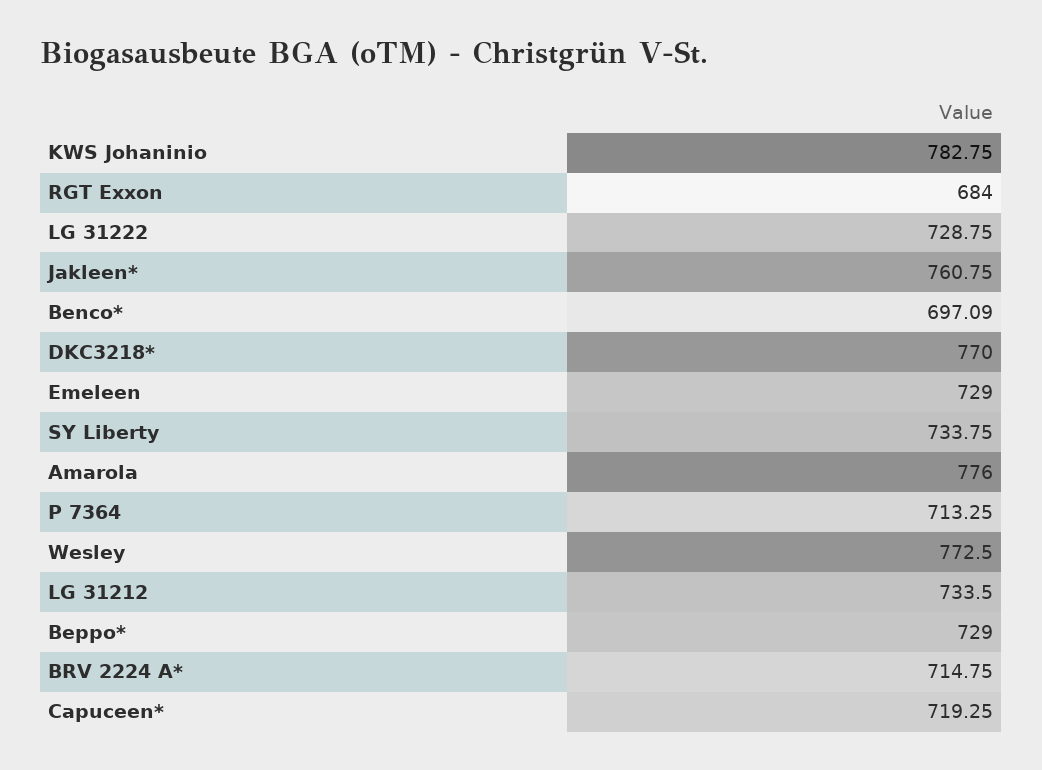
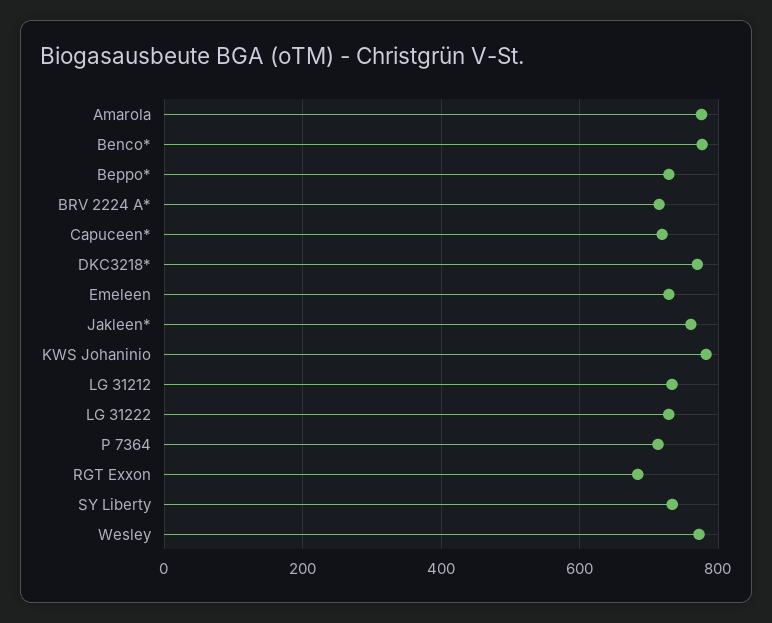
Benco*: 697.09 -> 780

